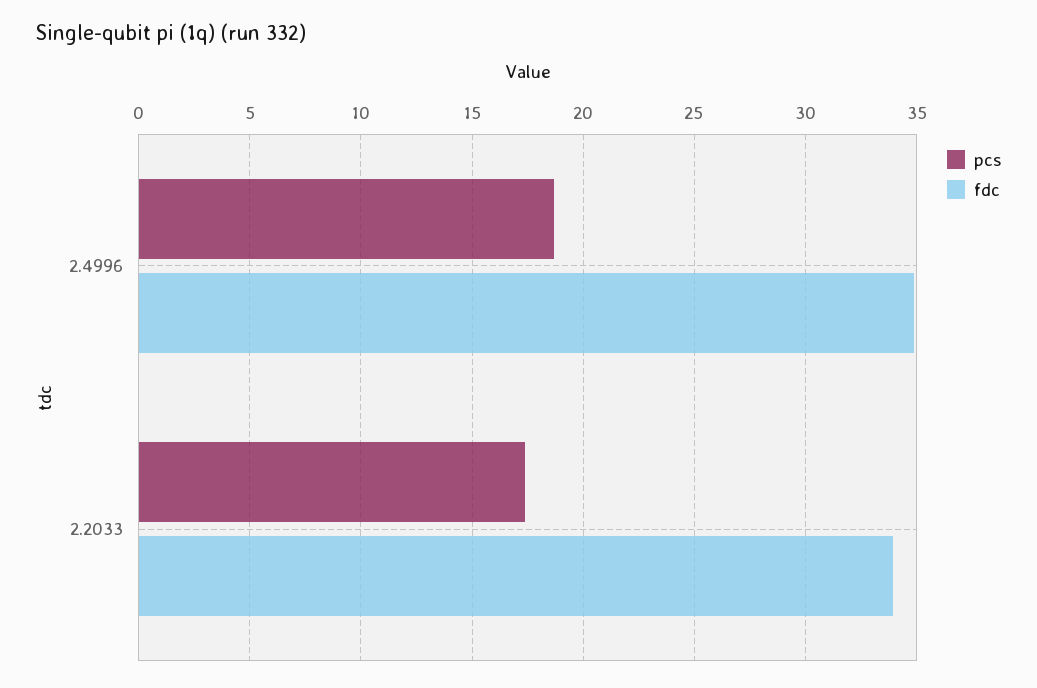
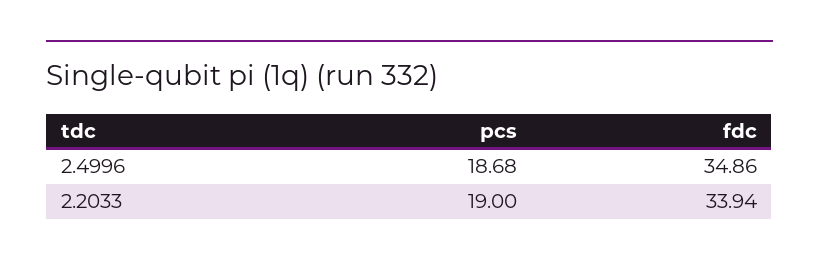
pcs, 2.2033: 17.5 -> 19

